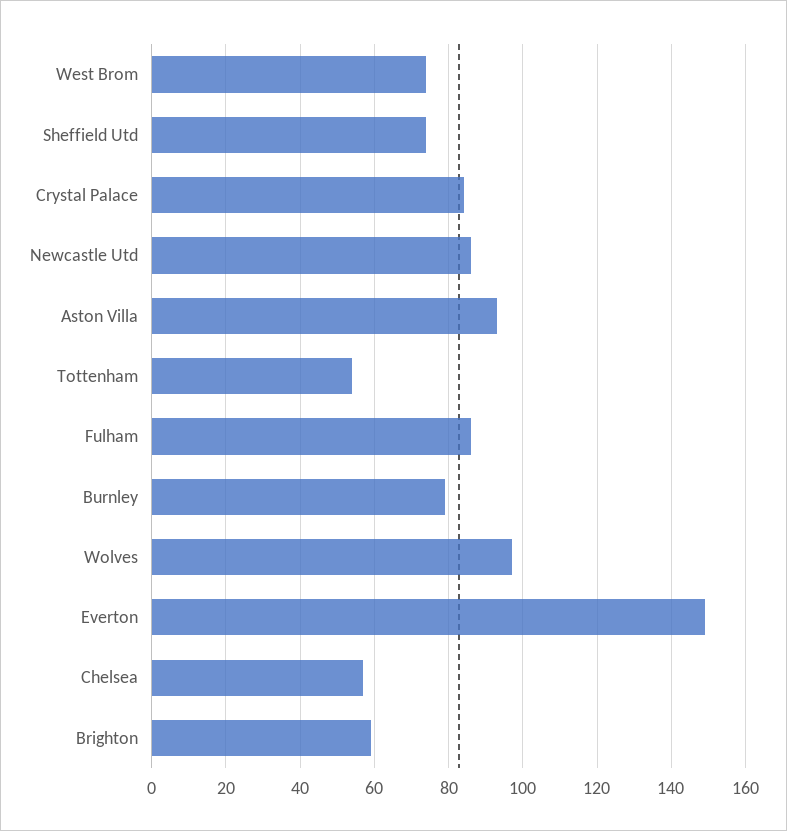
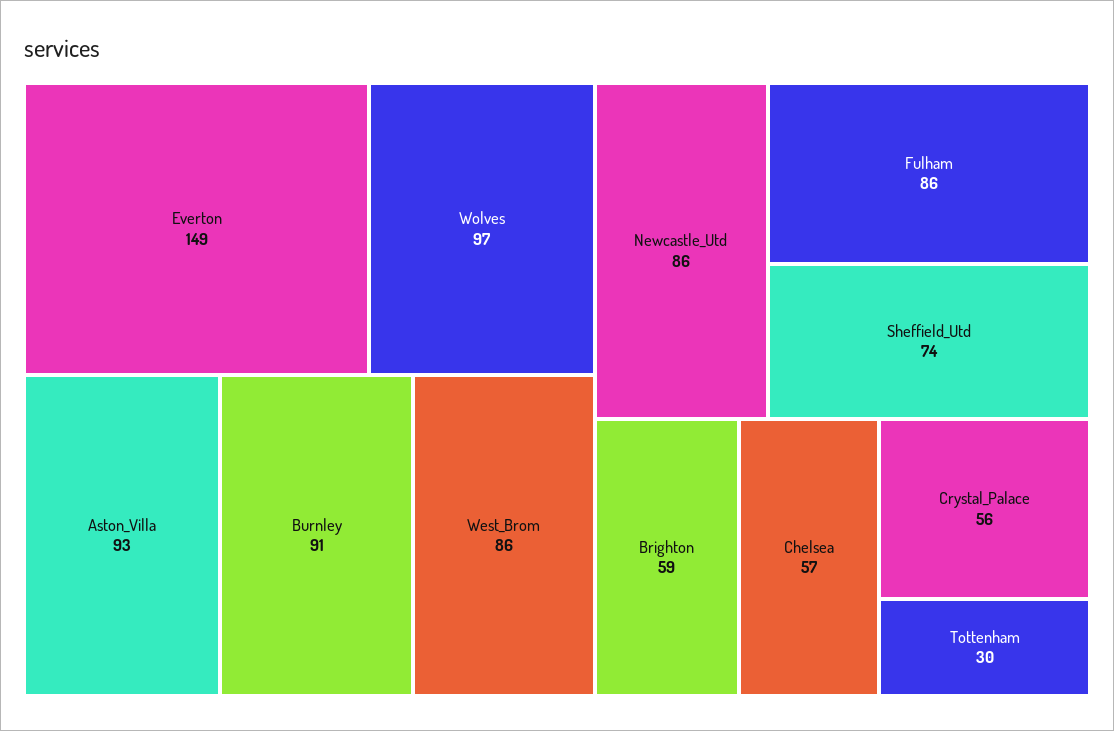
West Brom: 75 -> 86
Crystal Palace: 85 -> 56
Tottenham: 55 -> 30
Burnley: 80 -> 91

